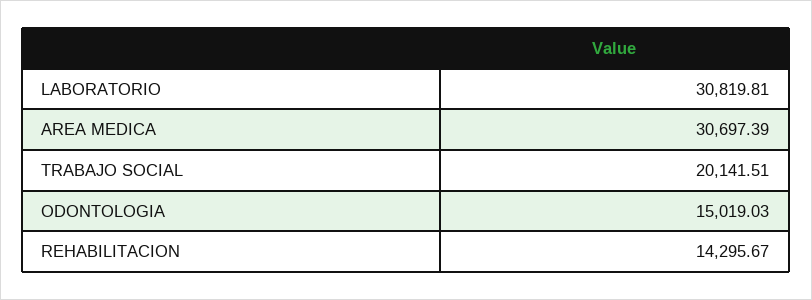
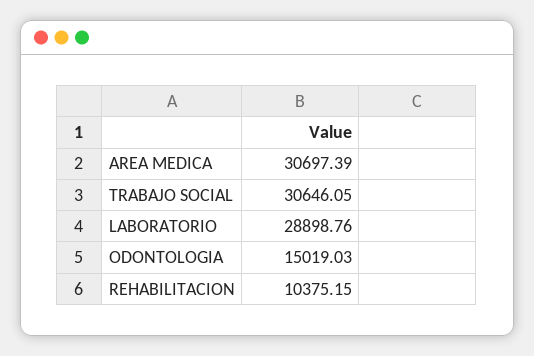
LABORATORIO: 30819.81 -> 28898.76
TRABAJO SOCIAL: 20141.51 -> 30646.05
REHABILITACION: 14295.67 -> 10375.15

